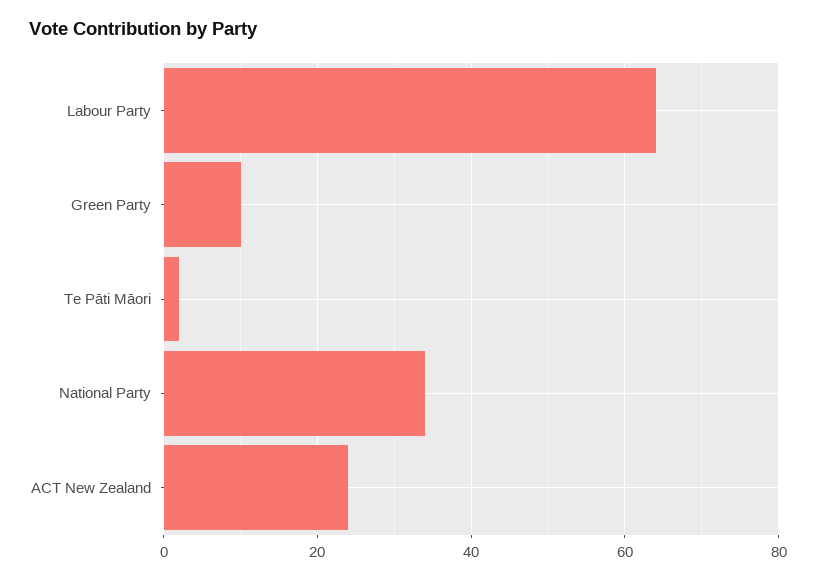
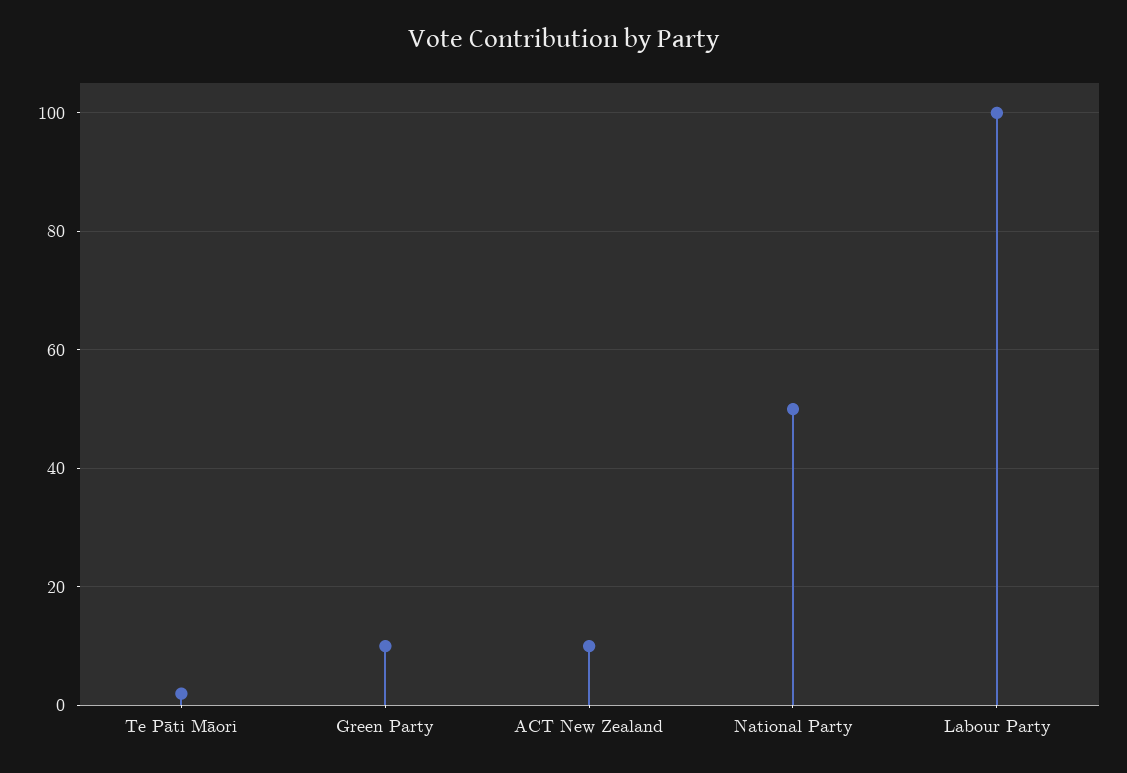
Labour Party: 65 -> 100
National Party: 35 -> 50
ACT New Zealand: 25 -> 10

